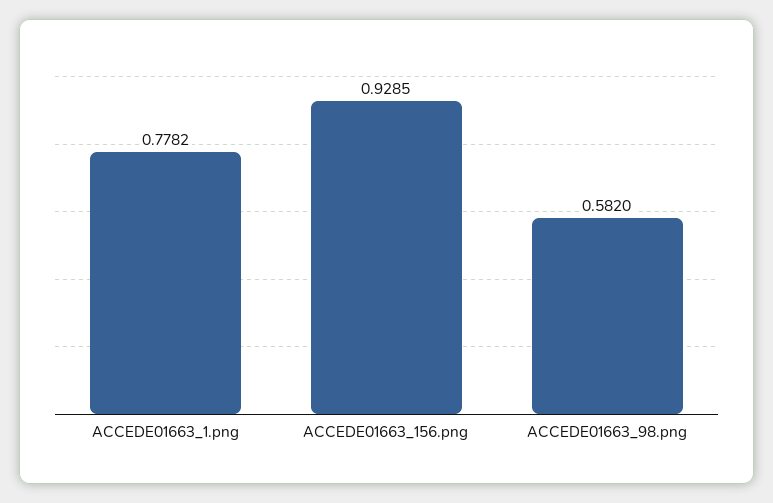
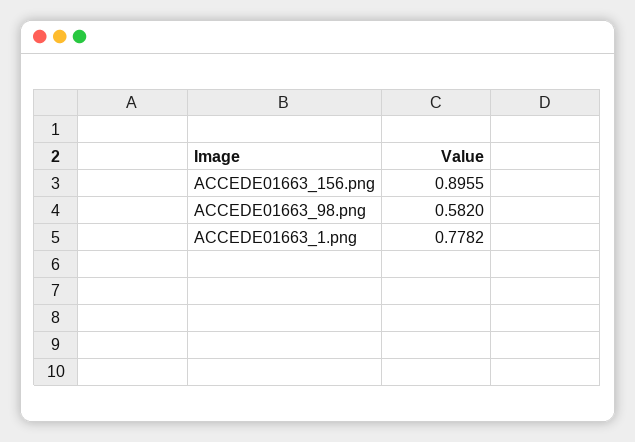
ACCEDE01663_156.png: 0.9285 -> 0.8955

